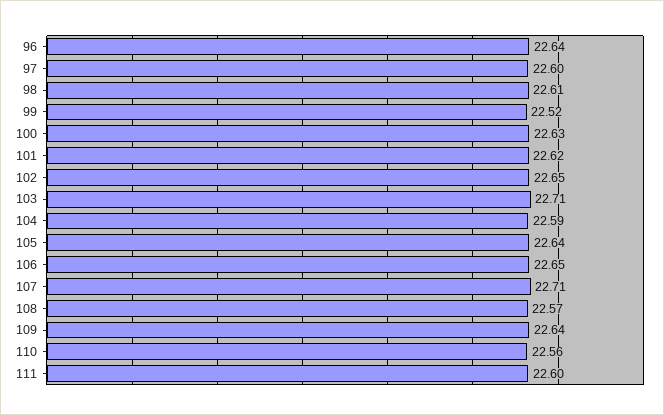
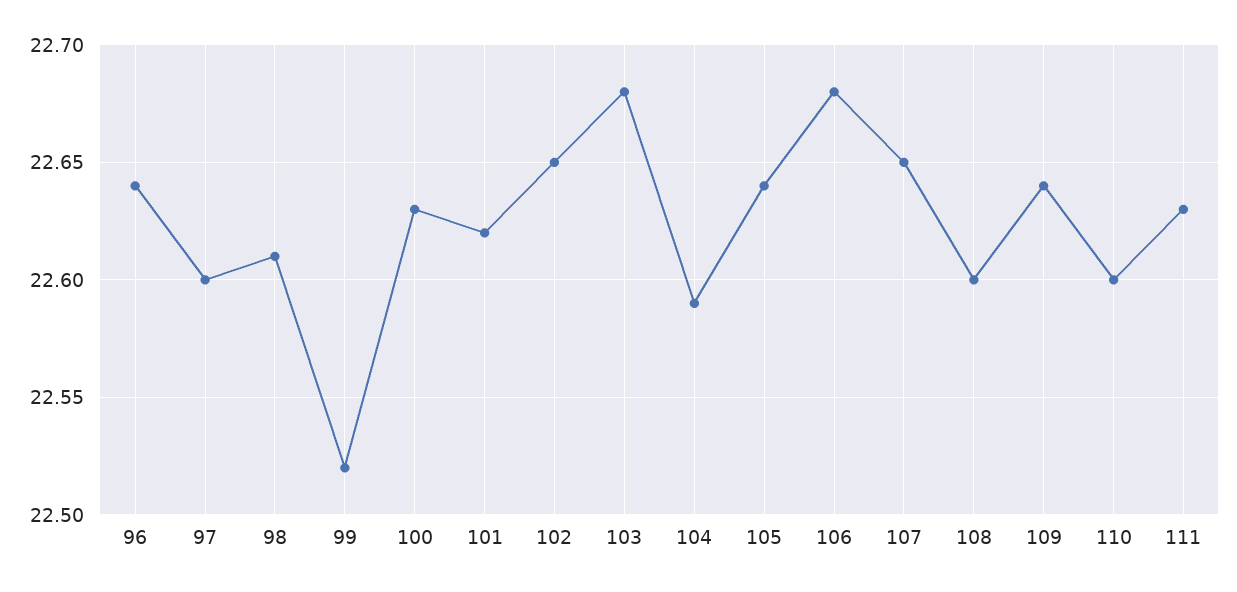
103: 22.71 -> 22.68
106: 22.65 -> 22.68
107: 22.71 -> 22.65
108: 22.57 -> 22.6
110: 22.56 -> 22.6
111: 22.6 -> 22.63

